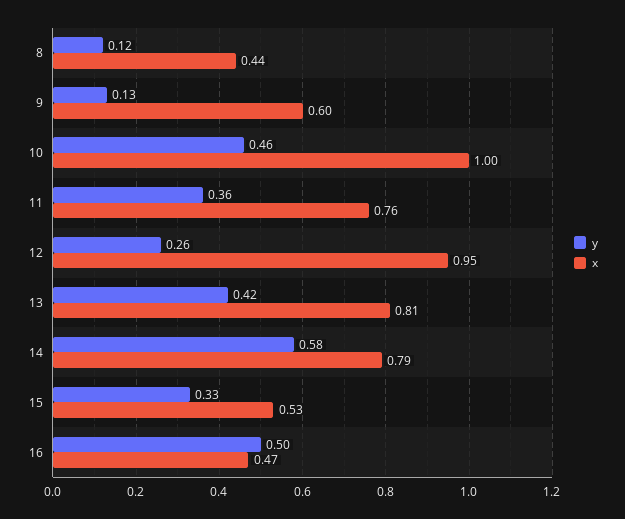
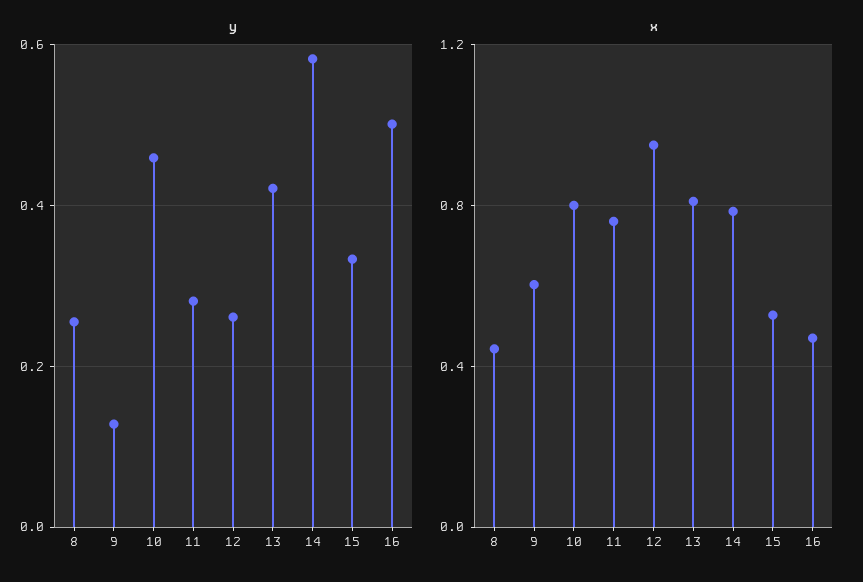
y, 8: 0.12 -> 0.26
x, 10: 1 -> 0.8
y, 11: 0.36 -> 0.28

